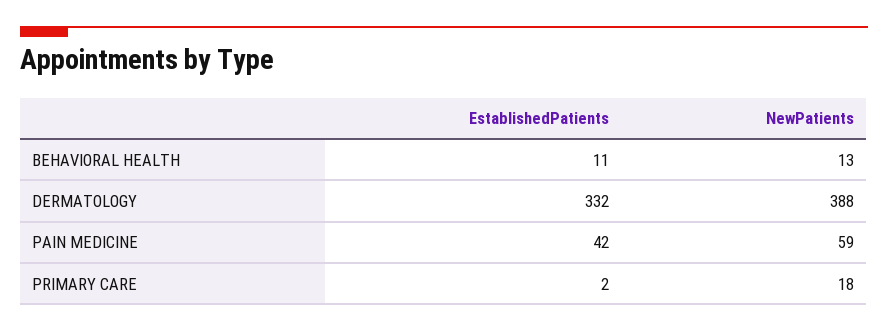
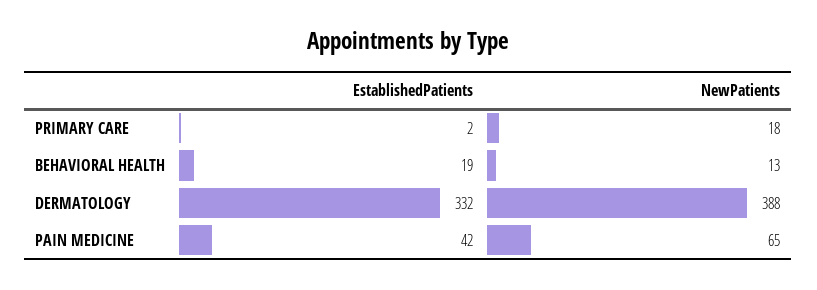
EstablishedPatients, BEHAVIORAL HEALTH: 11 -> 19
NewPatients, PAIN MEDICINE: 59 -> 65

